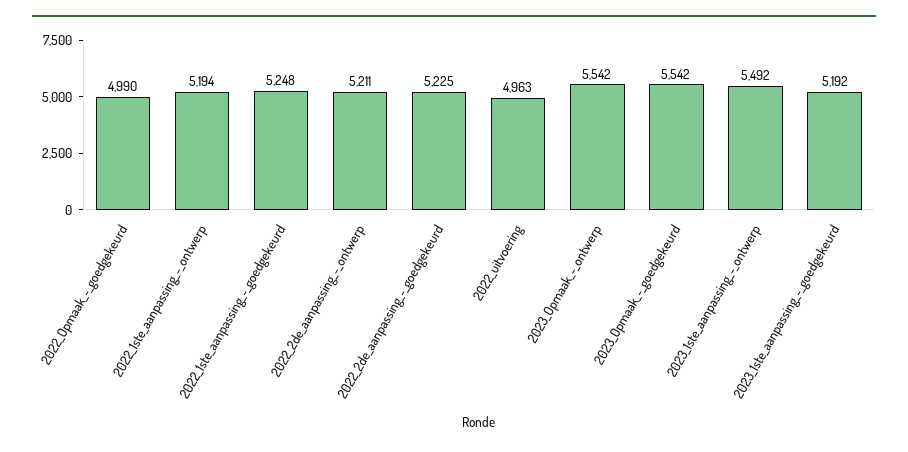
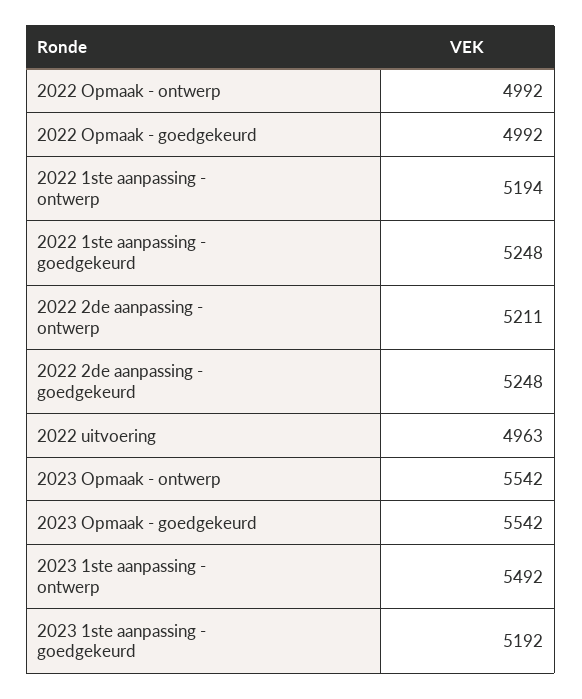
2022_Opmaak_-_goedgekeurd: 4990 -> 4992
2022_2de_aanpassing_-_goedgekeurd: 5225 -> 5248
2022 Opmaak - ontwerp: none -> 4992

